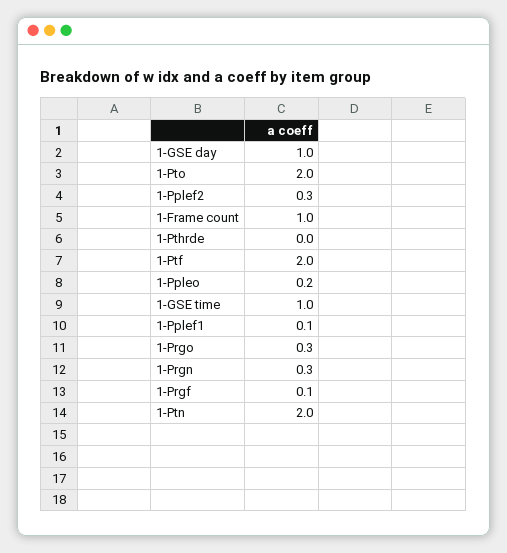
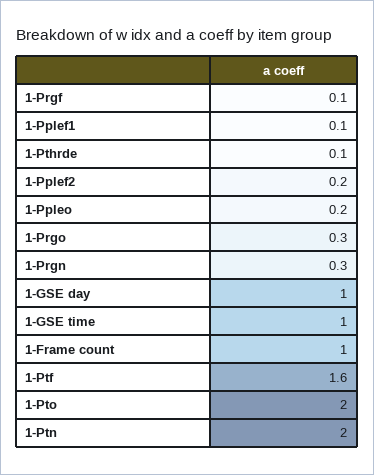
1-Pplef2: 0.3 -> 0.2
1-Pthrde: 0 -> 0.1
1-Ptf: 2 -> 1.6

